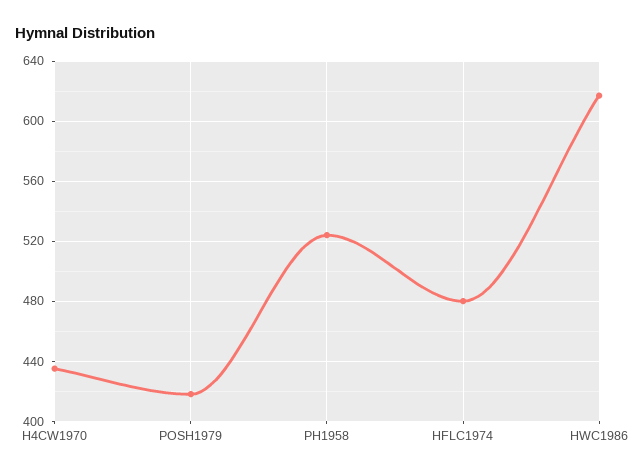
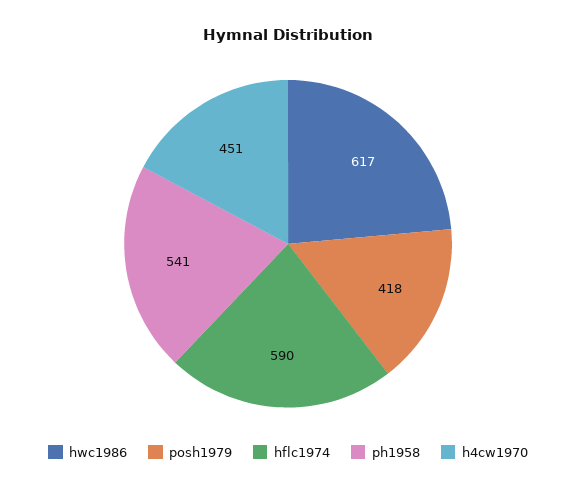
H4CW1970: 435 -> 451
PH1958: 525 -> 541
HFLC1974: 480 -> 590

